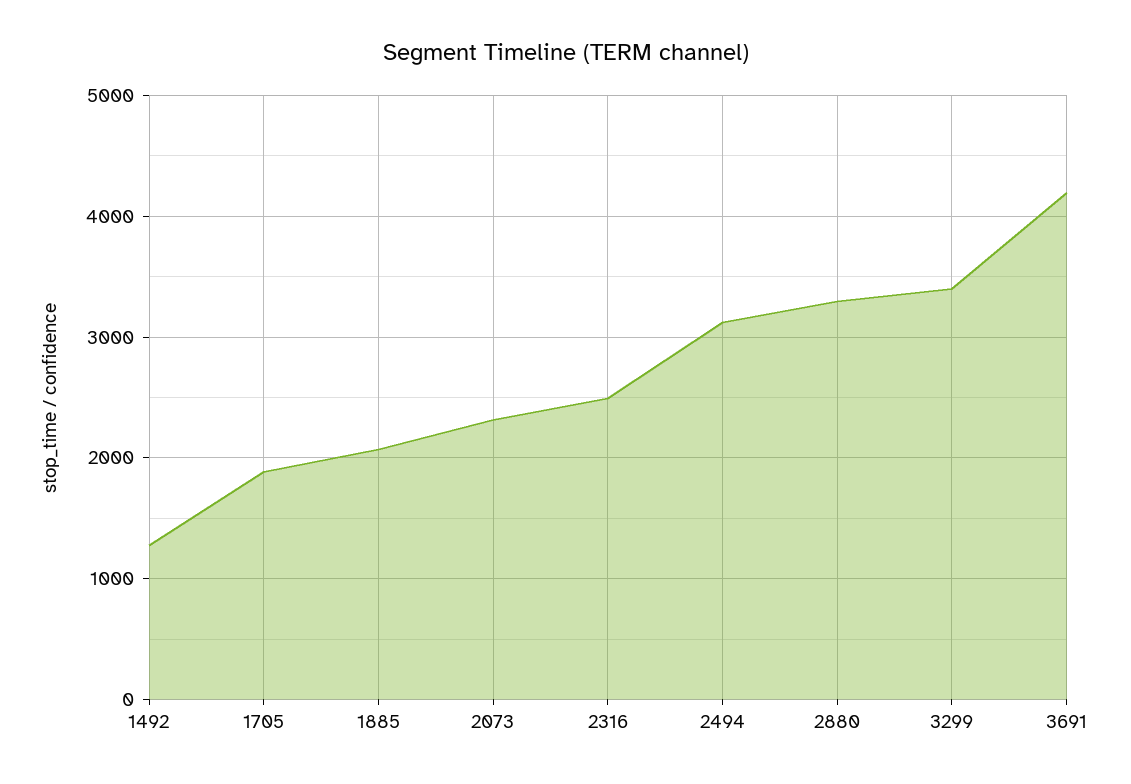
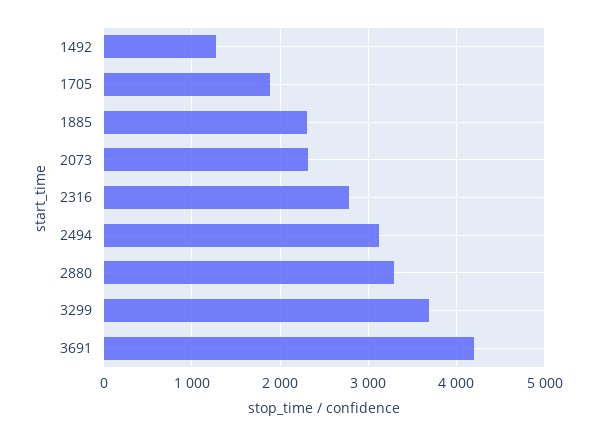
1885: 2100 -> 2300
2316: 2500 -> 2800
3299: 3400 -> 3700

